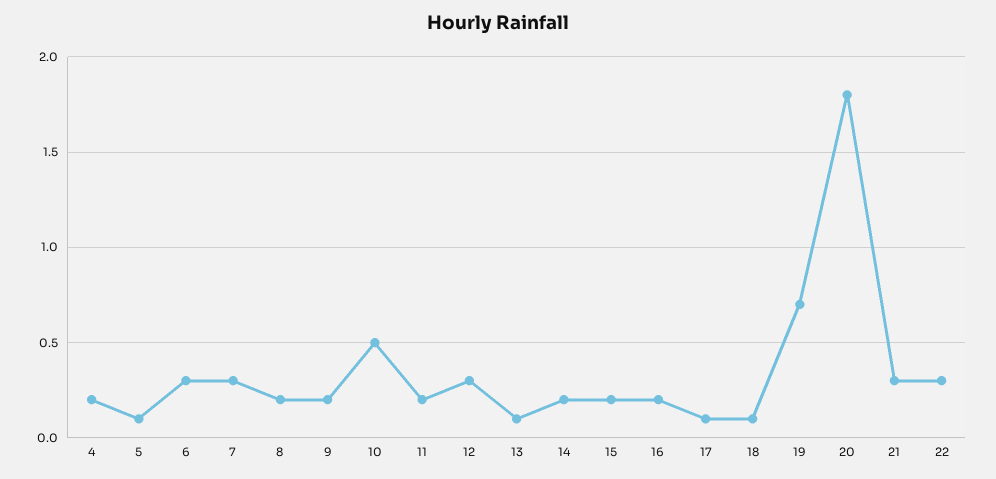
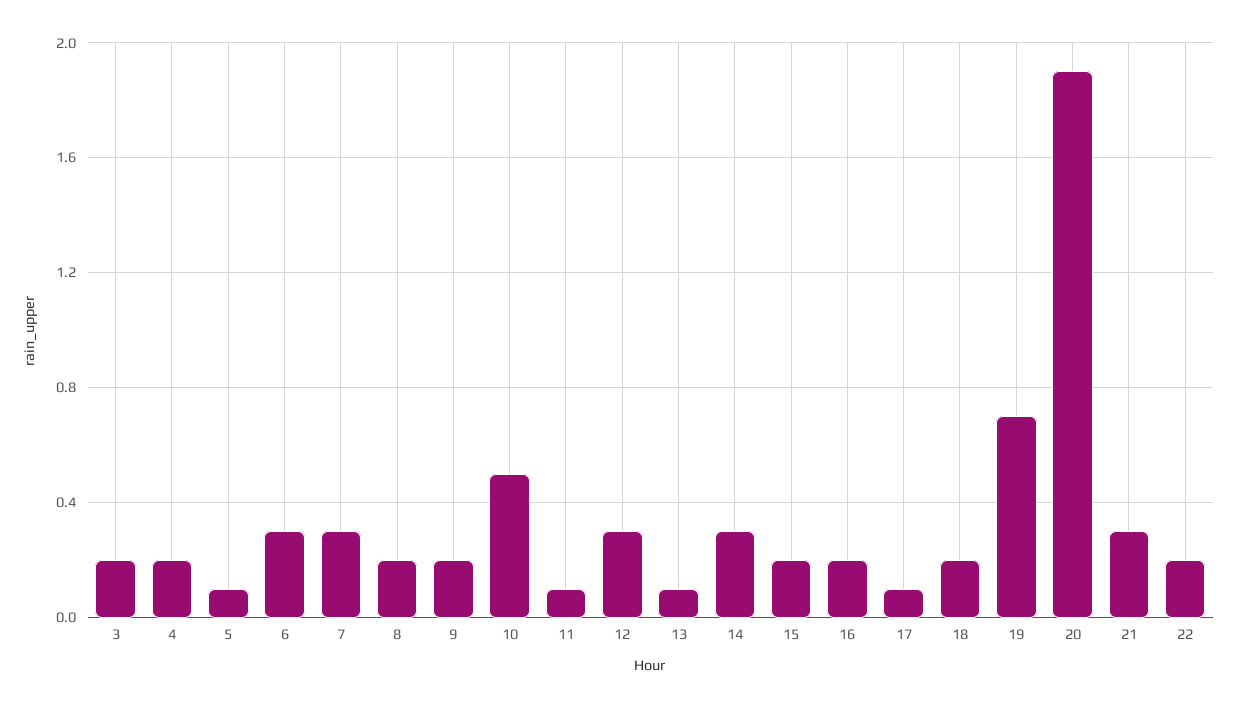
11: 0.2 -> 0.1
14: 0.2 -> 0.3
18: 0.1 -> 0.2
20: 1.8 -> 1.9
22: 0.3 -> 0.2
3: none -> 0.2

